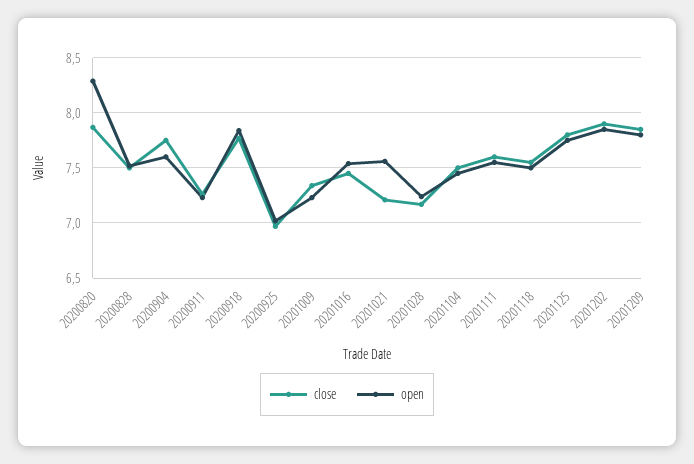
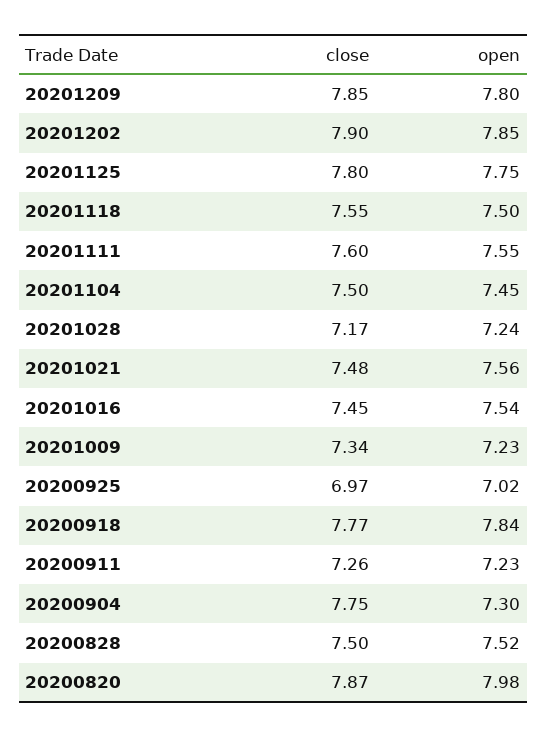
open, 20200820: 8.3 -> 7.98
open, 20200904: 7.6 -> 7.3
close, 20201021: 7.2 -> 7.48

